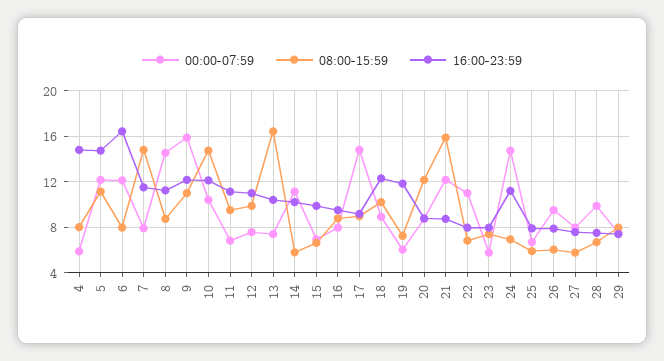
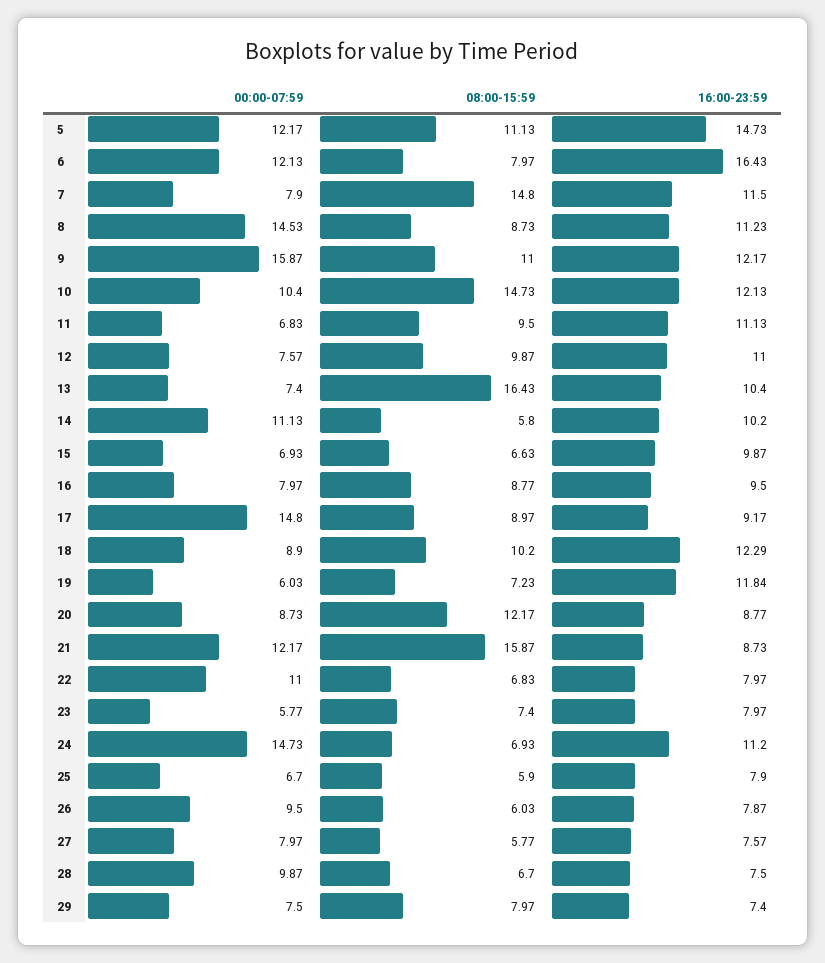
00:00-07:59, 4: 6 -> none
08:00-15:59, 4: 8 -> none
16:00-23:59, 4: 15 -> none

